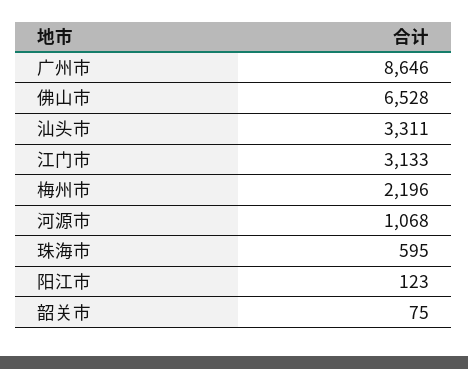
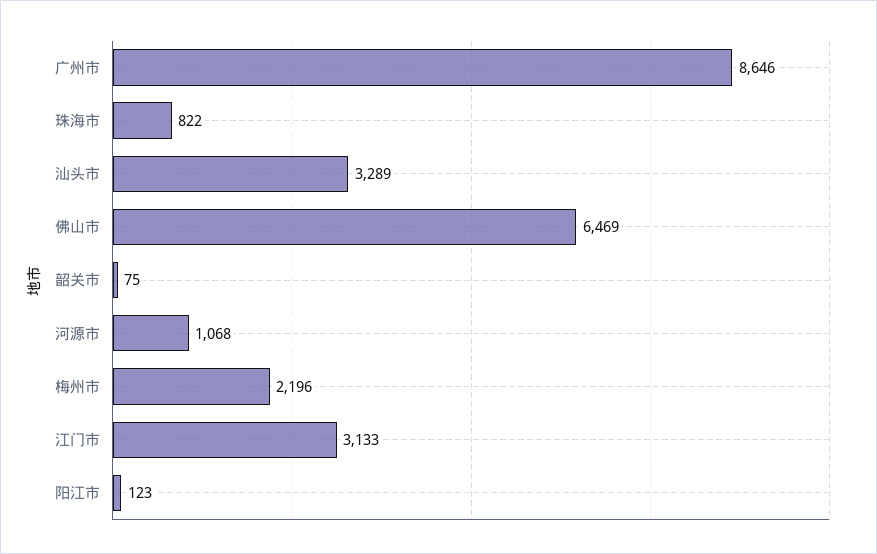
佛山市: 6528 -> 6469
汕头市: 3311 -> 3289
珠海市: 595 -> 822

